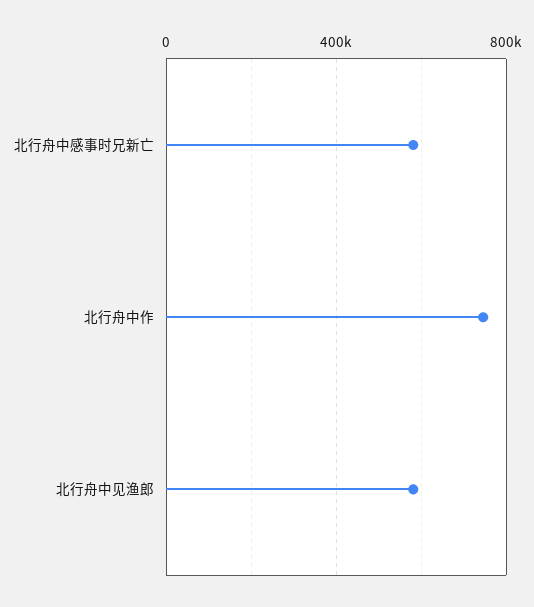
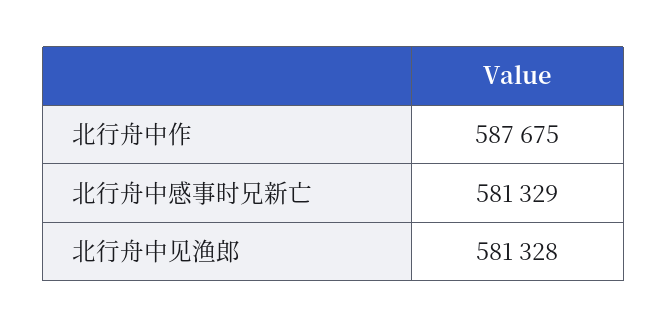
北行舟中作: 750000 -> 587675

